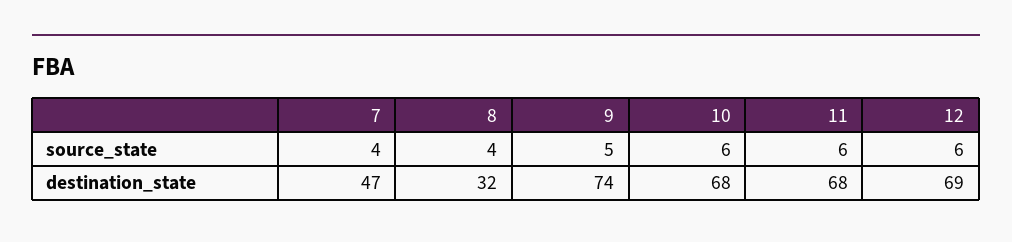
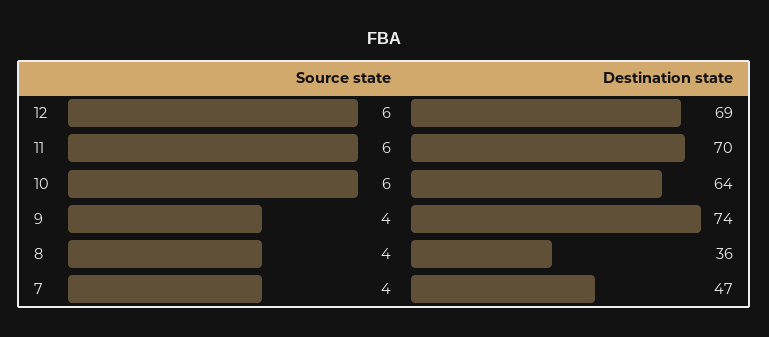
9, source_state: 5 -> 4
8, destination_state: 32 -> 36
10, destination_state: 68 -> 64
11, destination_state: 68 -> 70

